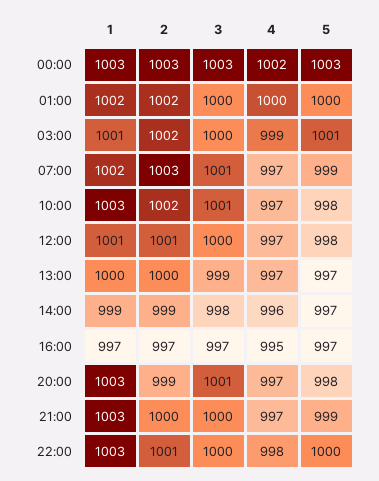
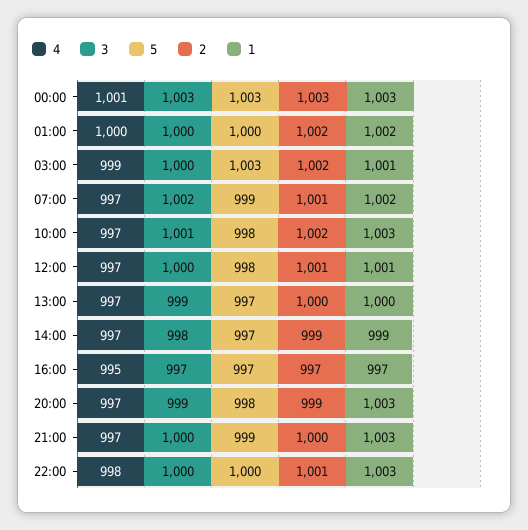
4, 00:00: 1002 -> 1001
5, 03:00: 1001 -> 1003
2, 07:00: 1003 -> 1001
3, 07:00: 1001 -> 1002
4, 14:00: 996 -> 997
3, 20:00: 1001 -> 999

